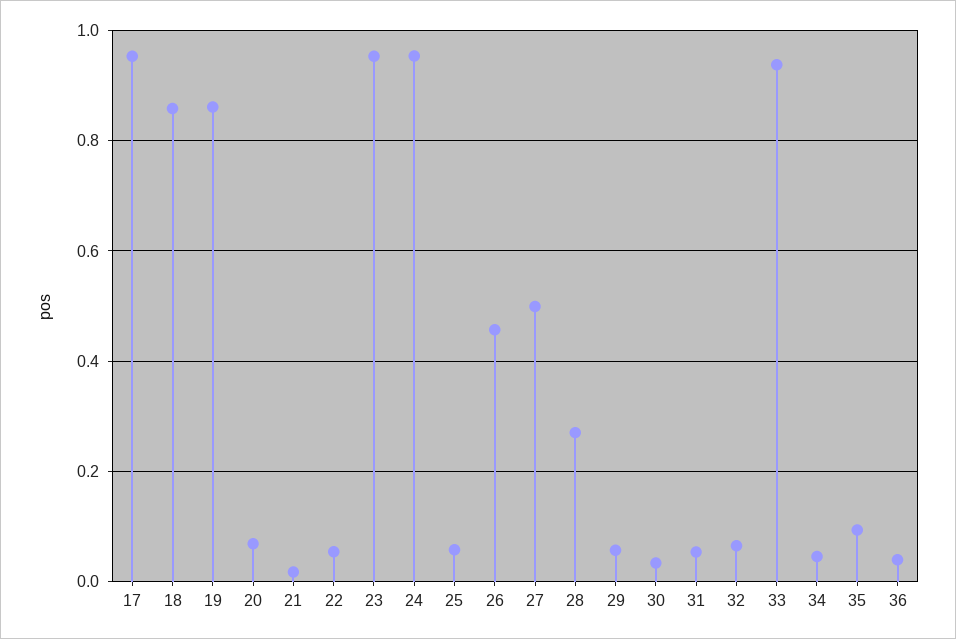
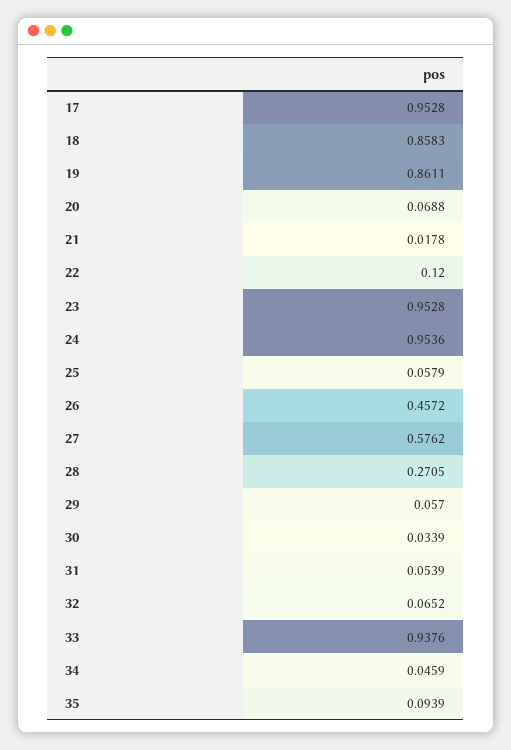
22: 0.06 -> 0.12
27: 0.5 -> 0.5762
36: 0.04 -> none

